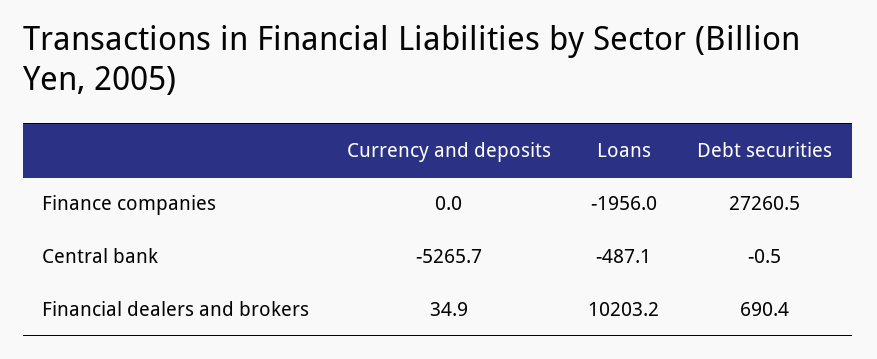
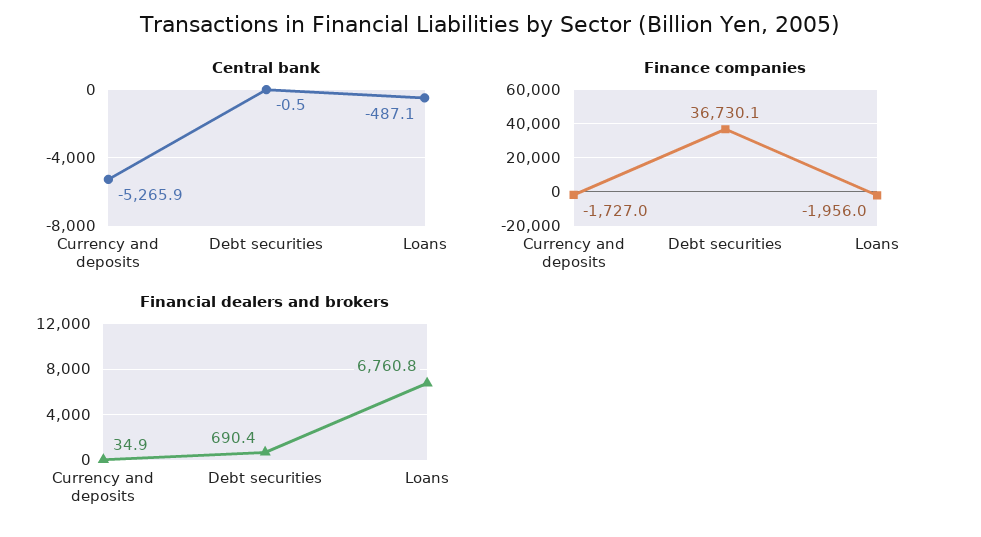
Finance companies, Currency and deposits: 0 -> -1727
Finance companies, Debt securities: 27260.5 -> 36730.1
Central bank, Currency and deposits: -5265.7 -> -5265.9
Financial dealers and brokers, Loans: 10203.2 -> 6760.8

